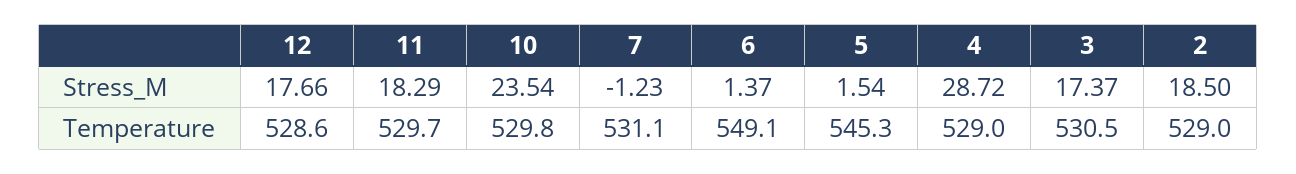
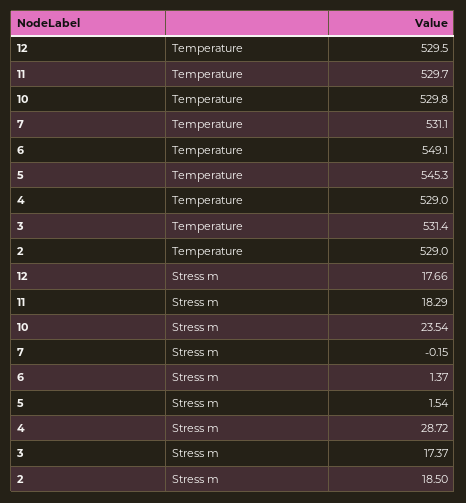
7, Stress_M: -1.23 -> -0.15
12, Temperature: 528.6 -> 529.5
3, Temperature: 530.5 -> 531.4

